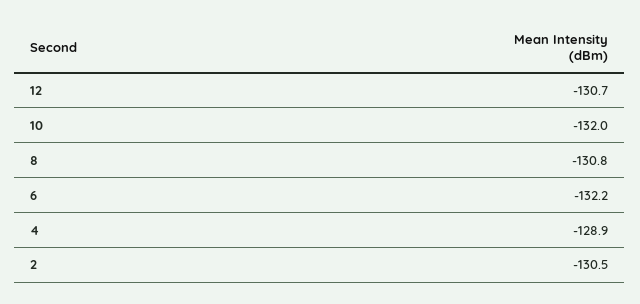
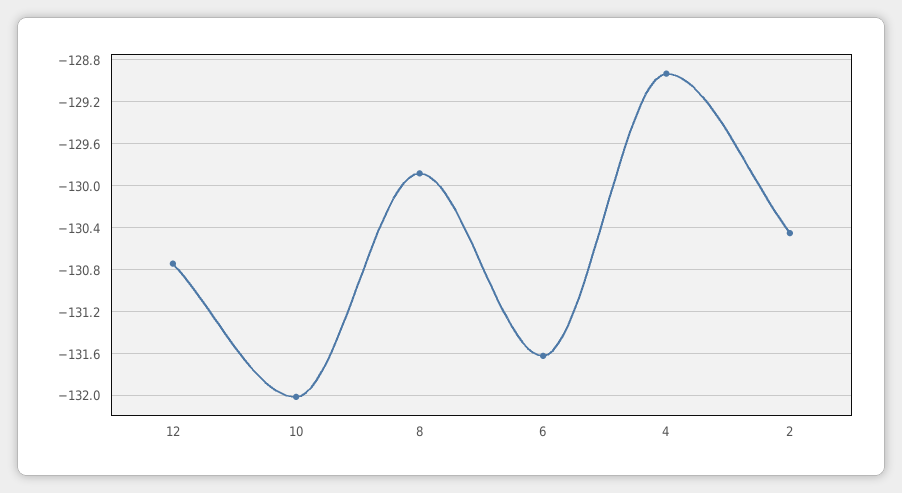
8: -130.8 -> -129.9
6: -132.2 -> -131.6

